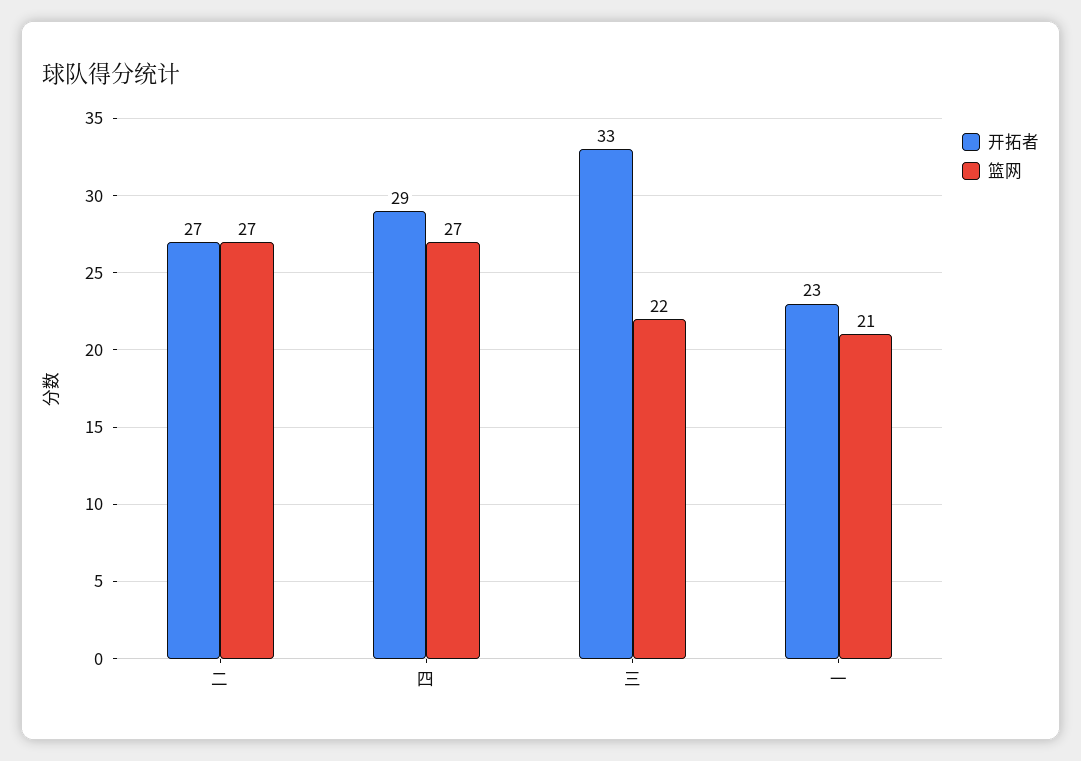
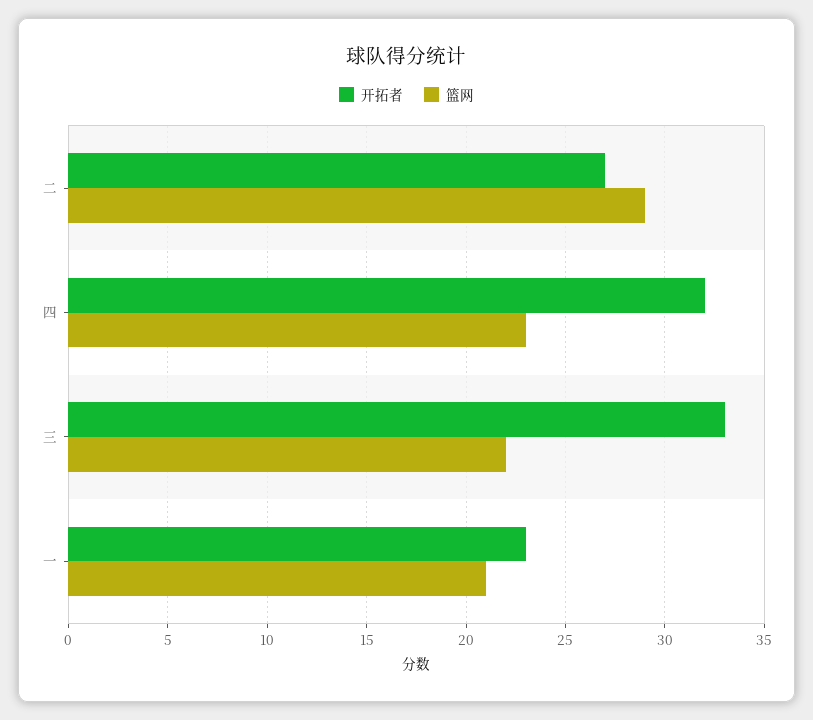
篮网, 二: 27 -> 29
开拓者, 四: 29 -> 32
篮网, 四: 27 -> 23

